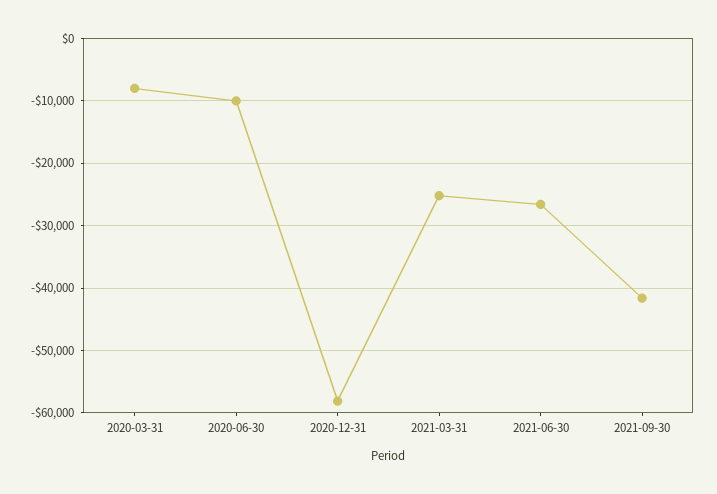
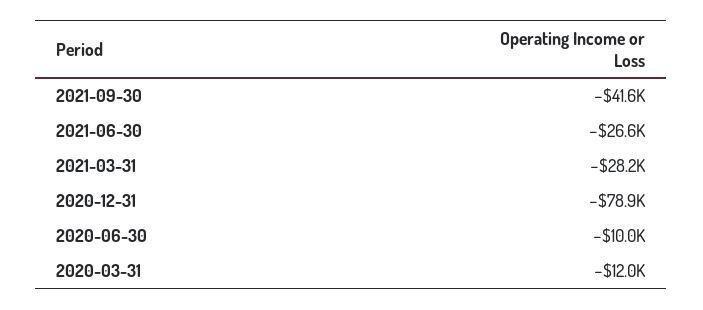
2020-03-31: -8000 -> -12000
2020-12-31: -58000 -> -78900
2021-03-31: -25000 -> -28200

